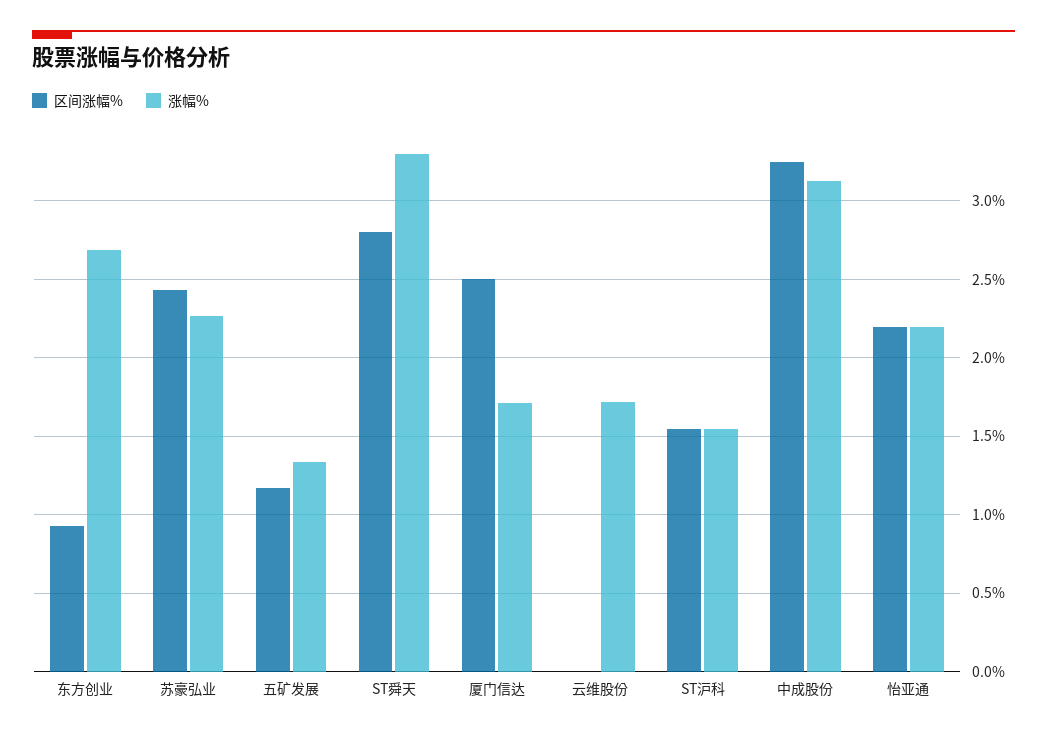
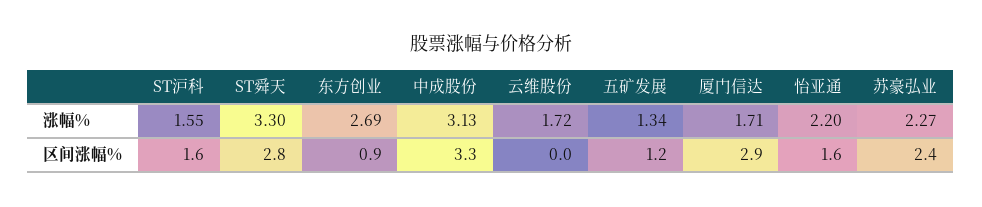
区间涨幅%, 厦门信达: 2.5 -> 2.9
区间涨幅%, 怡亚通: 2.2 -> 1.6

